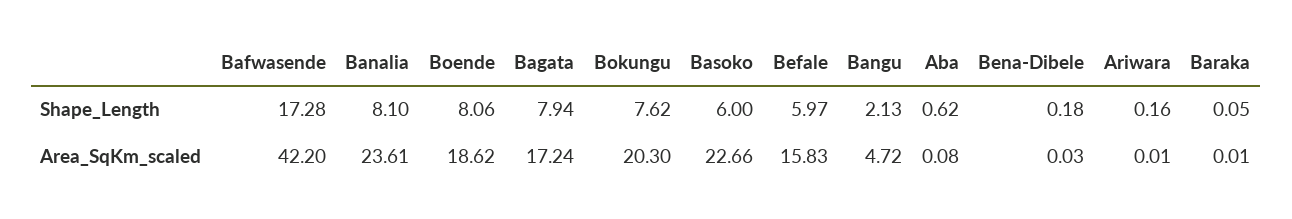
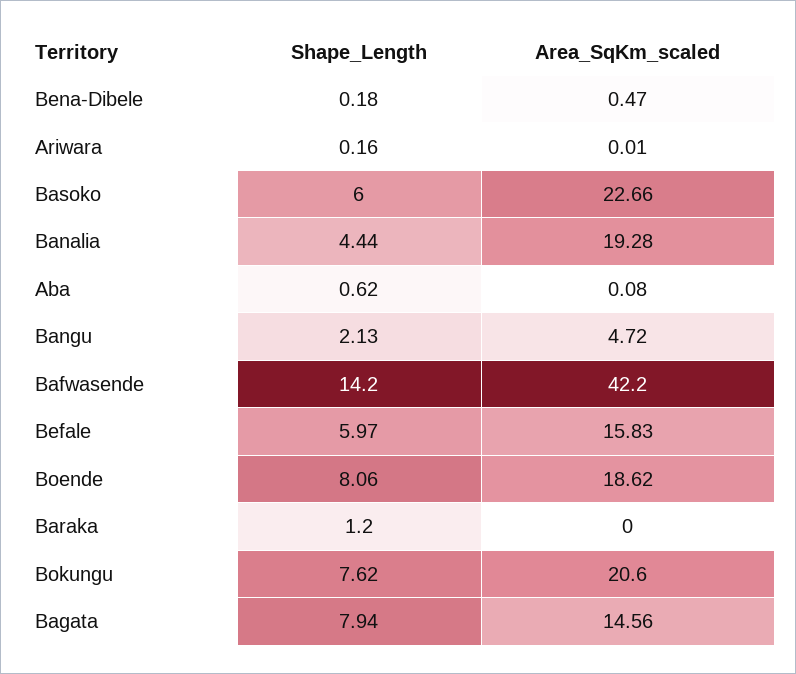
Bafwasende, Shape_Length: 17.28 -> 14.2
Banalia, Shape_Length: 8.1 -> 4.44
Baraka, Shape_Length: 0.05 -> 1.2
Banalia, Area_SqKm_scaled: 23.61 -> 19.28
Bagata, Area_SqKm_scaled: 17.24 -> 14.56
Bokungu, Area_SqKm_scaled: 20.3 -> 20.6
Bena-Dibele, Area_SqKm_scaled: 0.03 -> 0.47
Baraka, Area_SqKm_scaled: 0.01 -> 0

